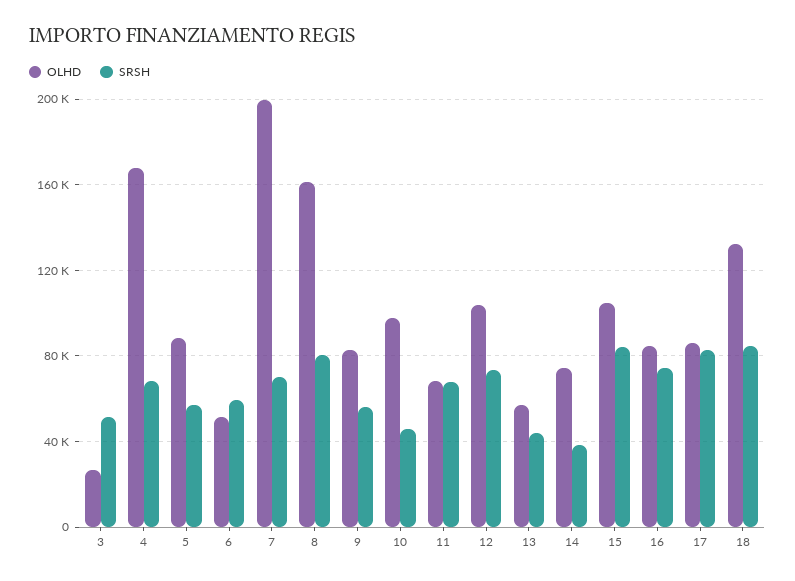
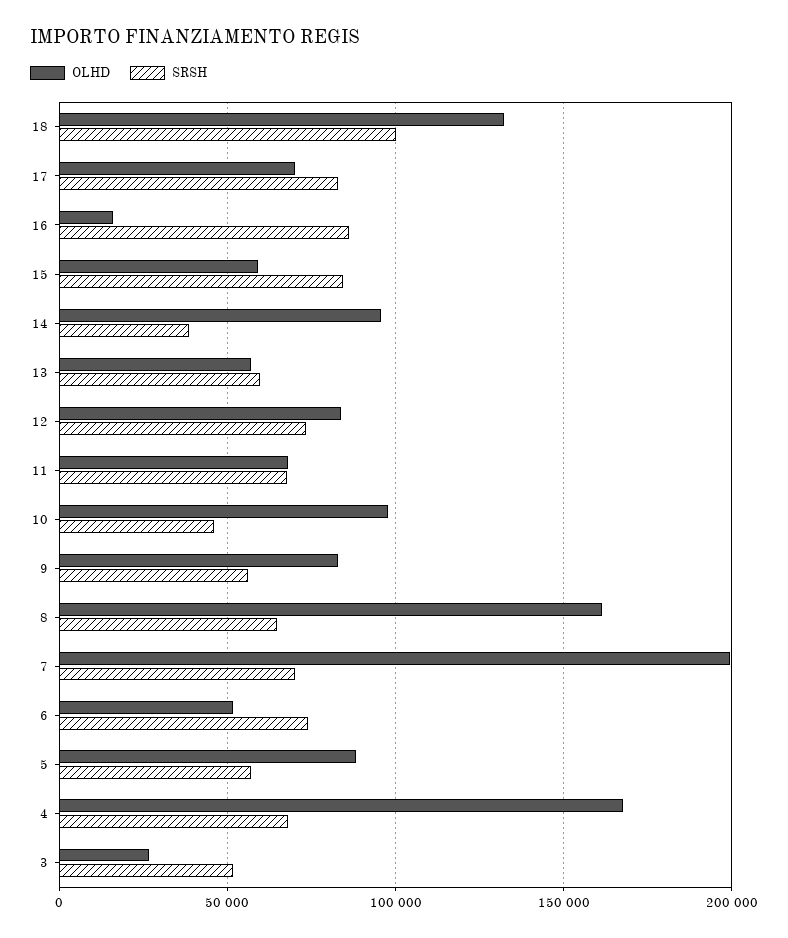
SRSH, 6: 60000 -> 75000
SRSH, 8: 80000 -> 65000
OLHD, 12: 105000 -> 85000
SRSH, 13: 45000 -> 60000
OLHD, 14: 75000 -> 95000
OLHD, 15: 105000 -> 60000
OLHD, 16: 85000 -> 15000
SRSH, 16: 75000 -> 85000
OLHD, 17: 85000 -> 70000
SRSH, 18: 85000 -> 100000

